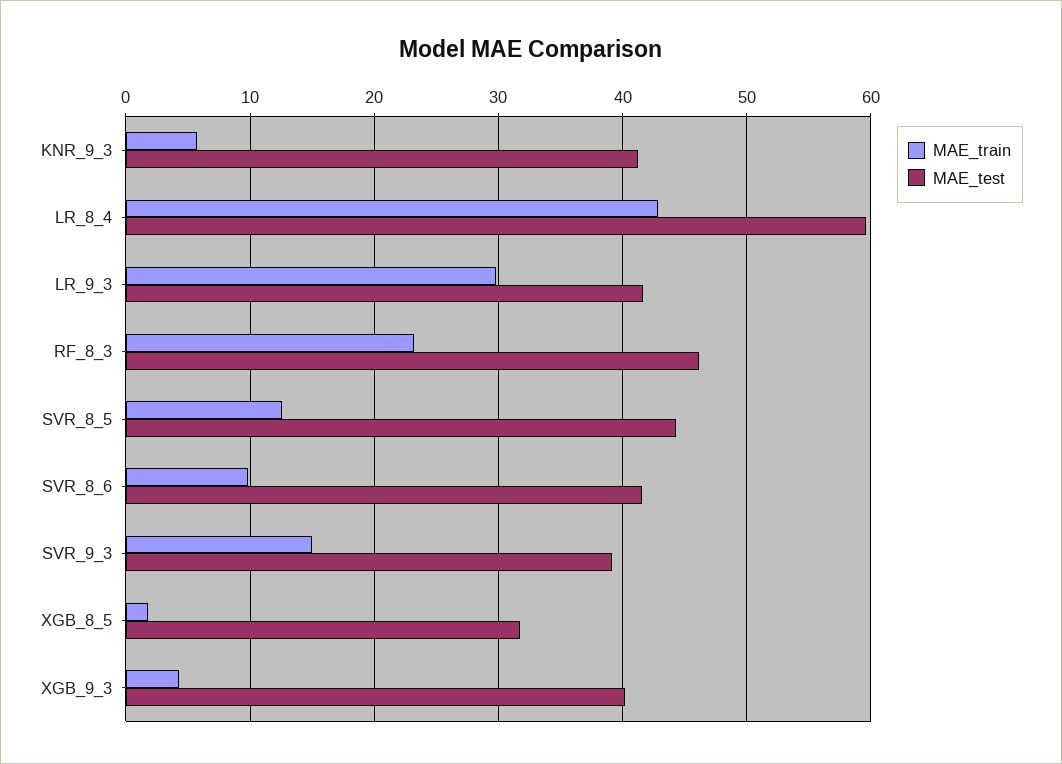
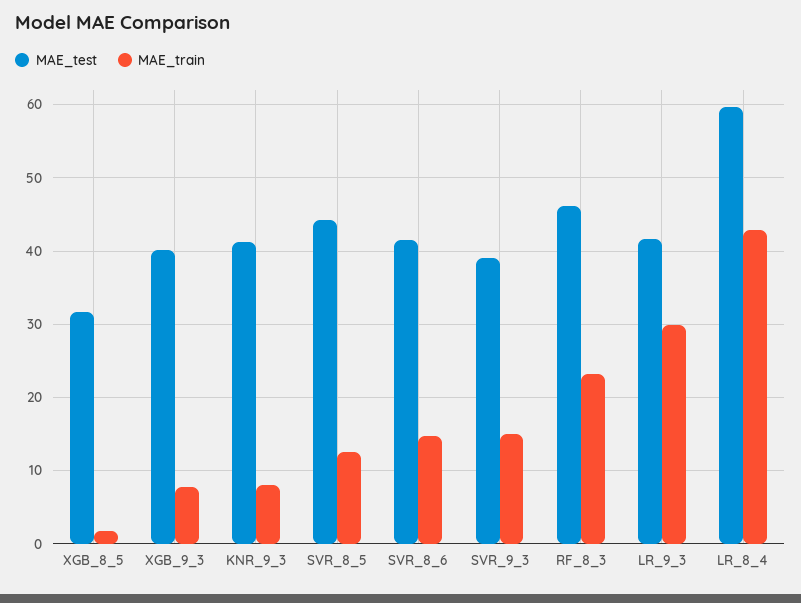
MAE_train, KNR_9_3: 6 -> 8
MAE_train, SVR_8_6: 10 -> 15
MAE_train, XGB_9_3: 4 -> 8

